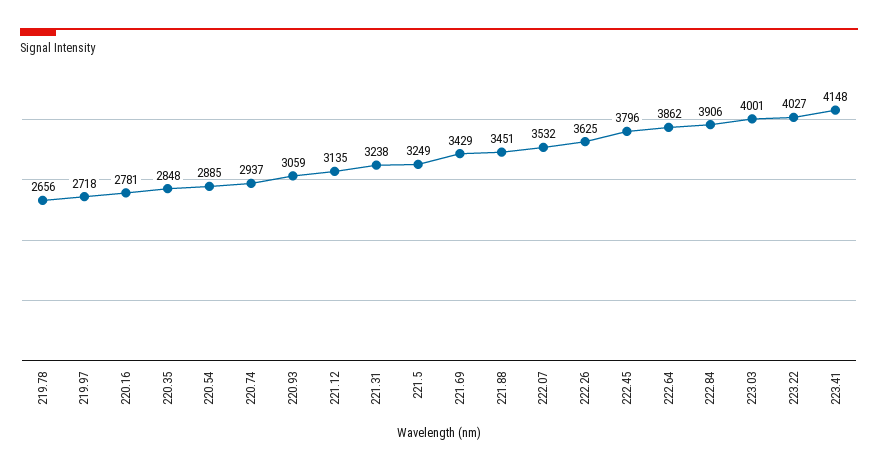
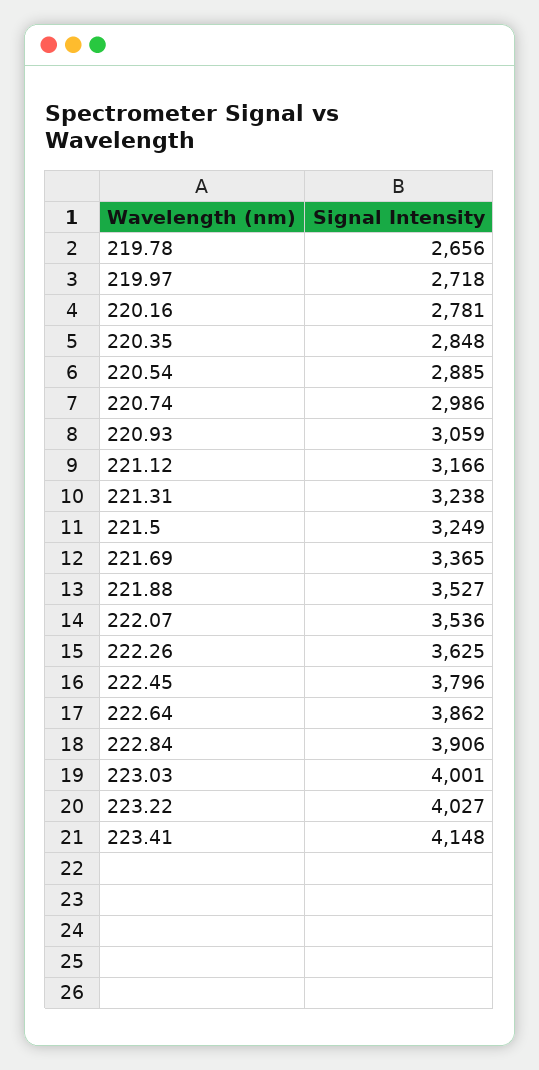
220.74: 2937 -> 2986
221.12: 3135 -> 3166
221.69: 3429 -> 3365
221.88: 3451 -> 3527
222.07: 3532 -> 3536

